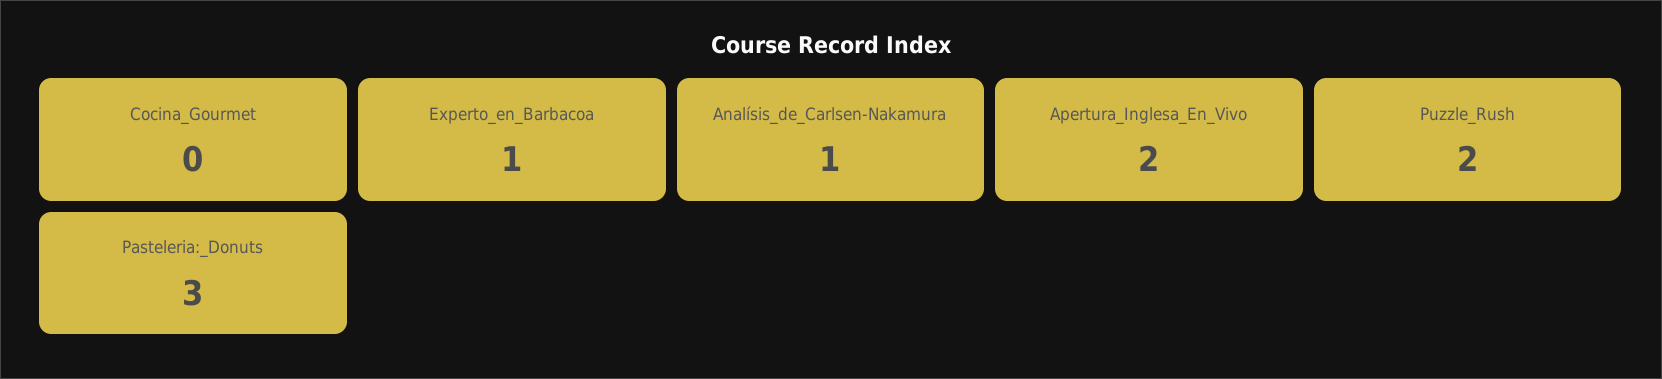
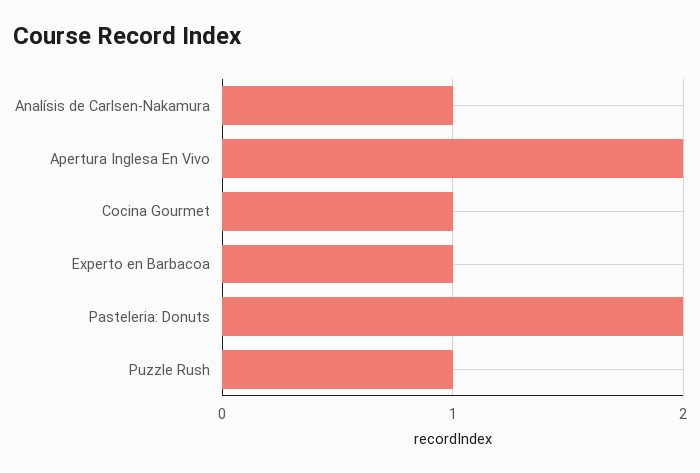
Cocina_Gourmet: 0 -> 1
Puzzle_Rush: 2 -> 1
Pasteleria:_Donuts: 3 -> 2

